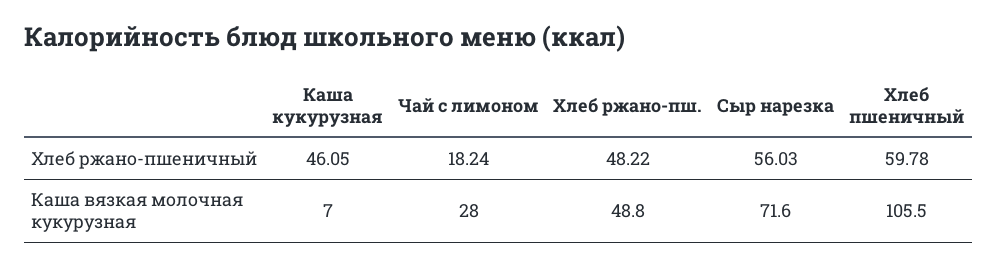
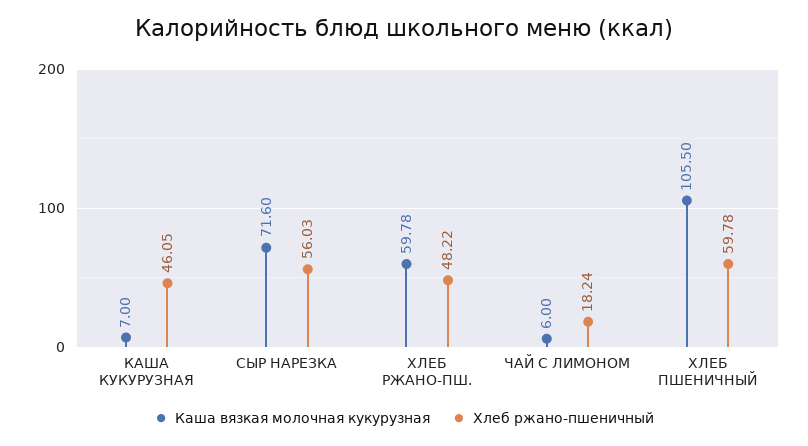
Каша вязкая молочная кукурузная, Чай с лимоном: 28 -> 6
Каша вязкая молочная кукурузная, Хлеб ржано-пш.: 48.8 -> 59.78

